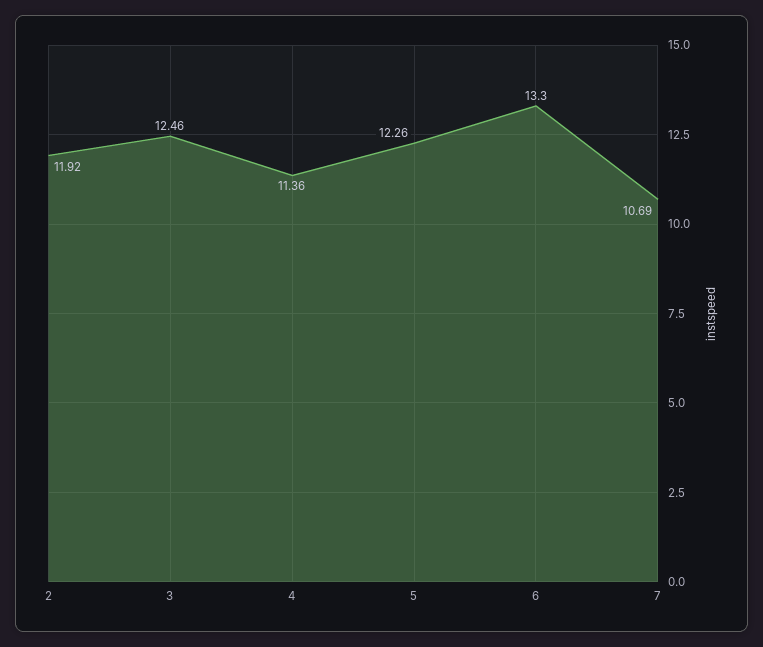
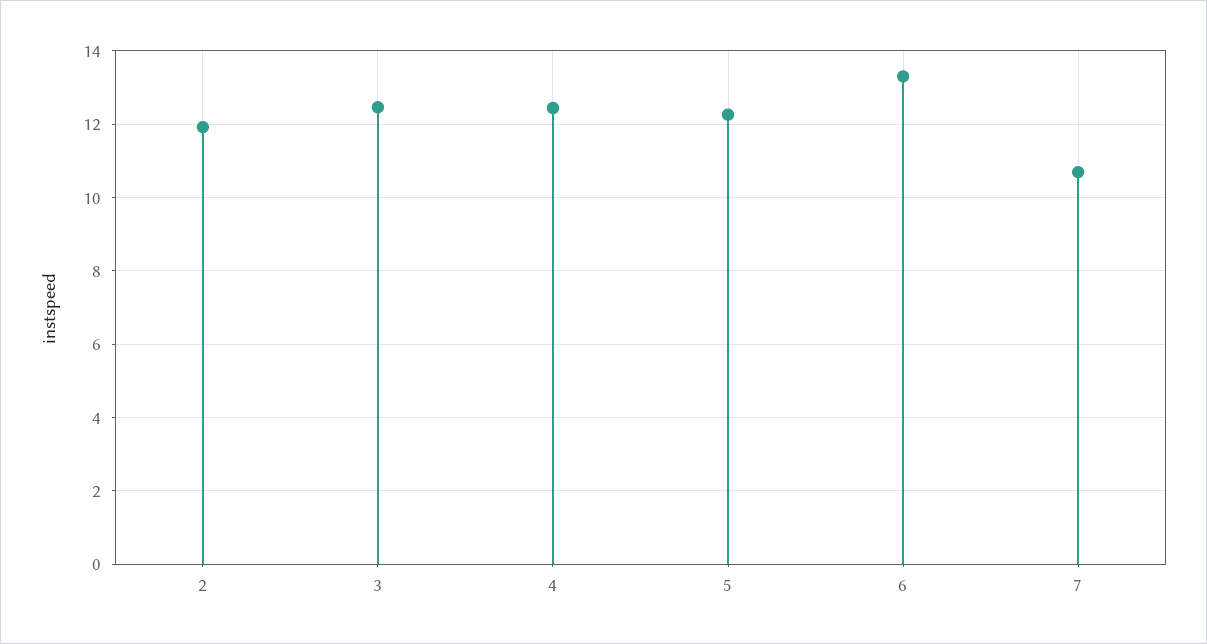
4: 11.36 -> 12.4

